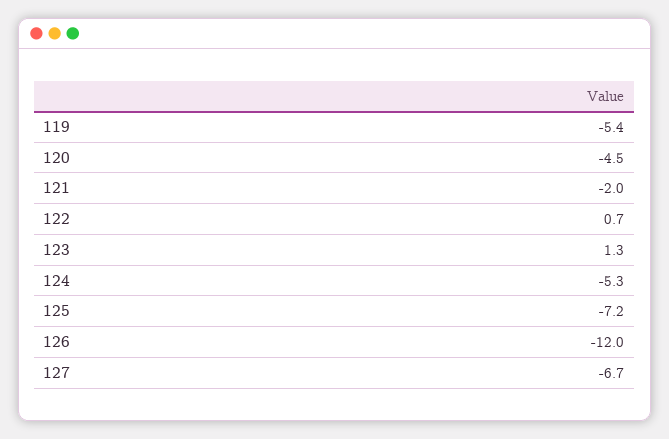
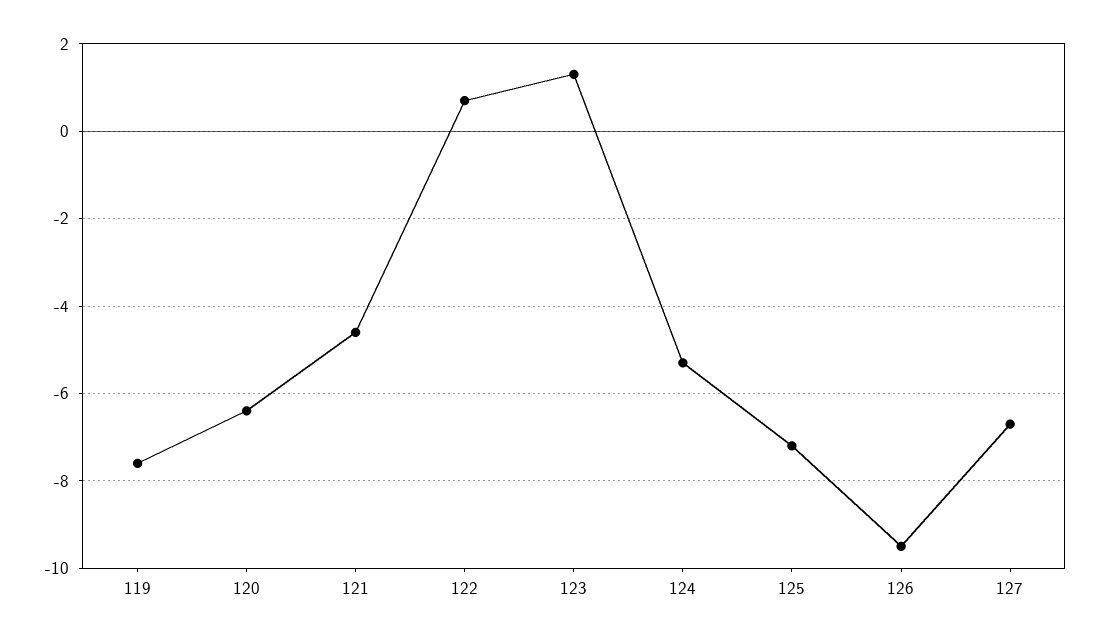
119: -5.4 -> -7.5
120: -4.5 -> -6.5
121: -2 -> -4.5
126: -12 -> -9.5

